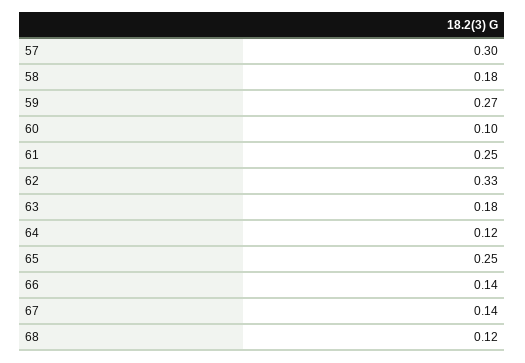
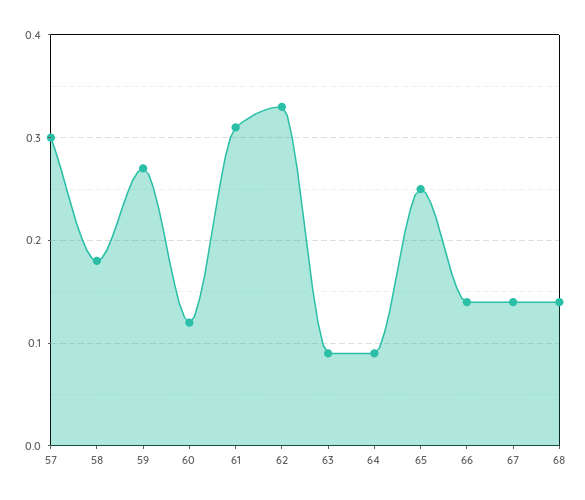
60: 0.1 -> 0.12
61: 0.25 -> 0.31
63: 0.18 -> 0.09
64: 0.12 -> 0.09
68: 0.12 -> 0.14

